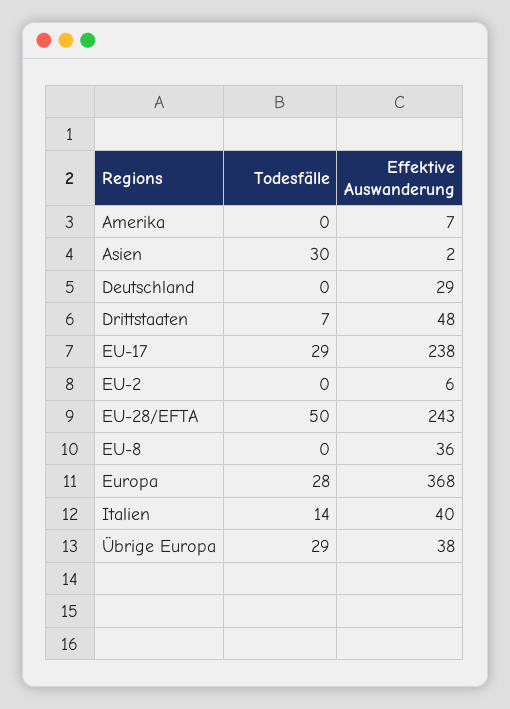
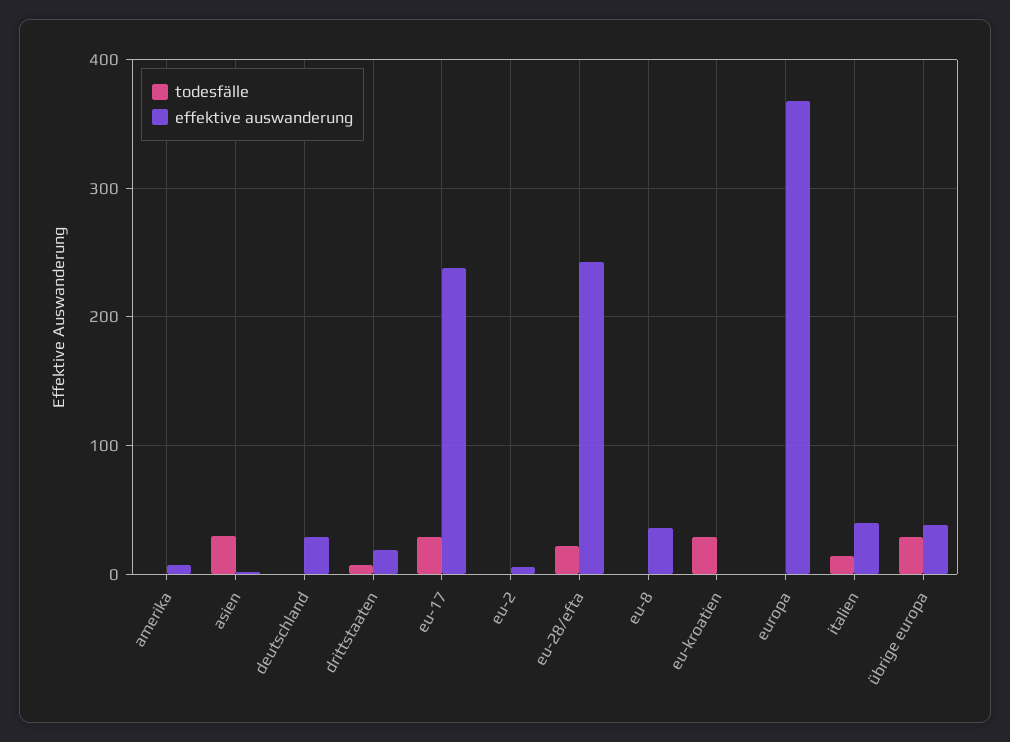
Effektive Auswanderung, Drittstaaten: 48 -> 20
Todesfälle, EU-28/EFTA: 50 -> 20
Todesfälle, Europa: 28 -> 0
Todesfälle, eu-kroatien: none -> 30
Effektive Auswanderung, eu-kroatien: none -> 0

